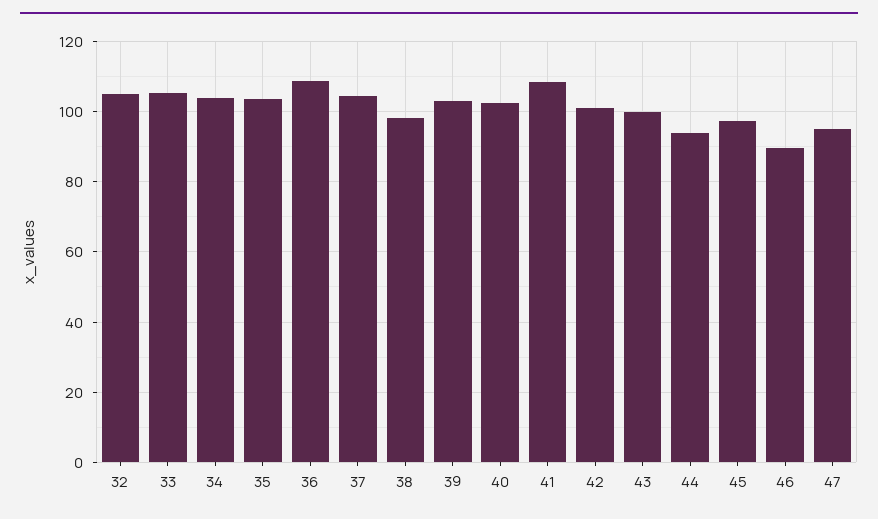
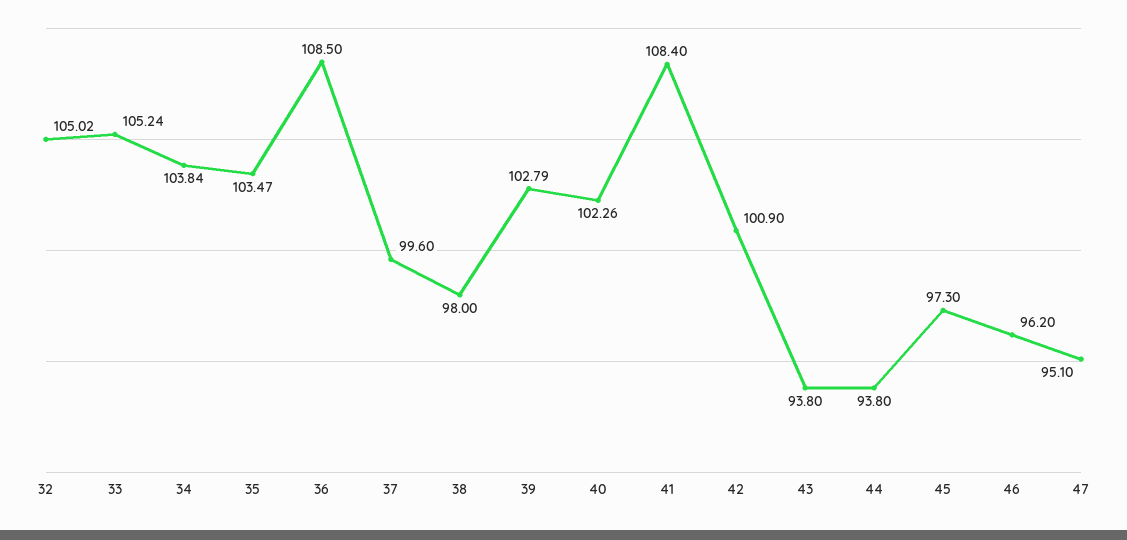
37: 104 -> 99.6
43: 100 -> 93.8
46: 90 -> 96.2

